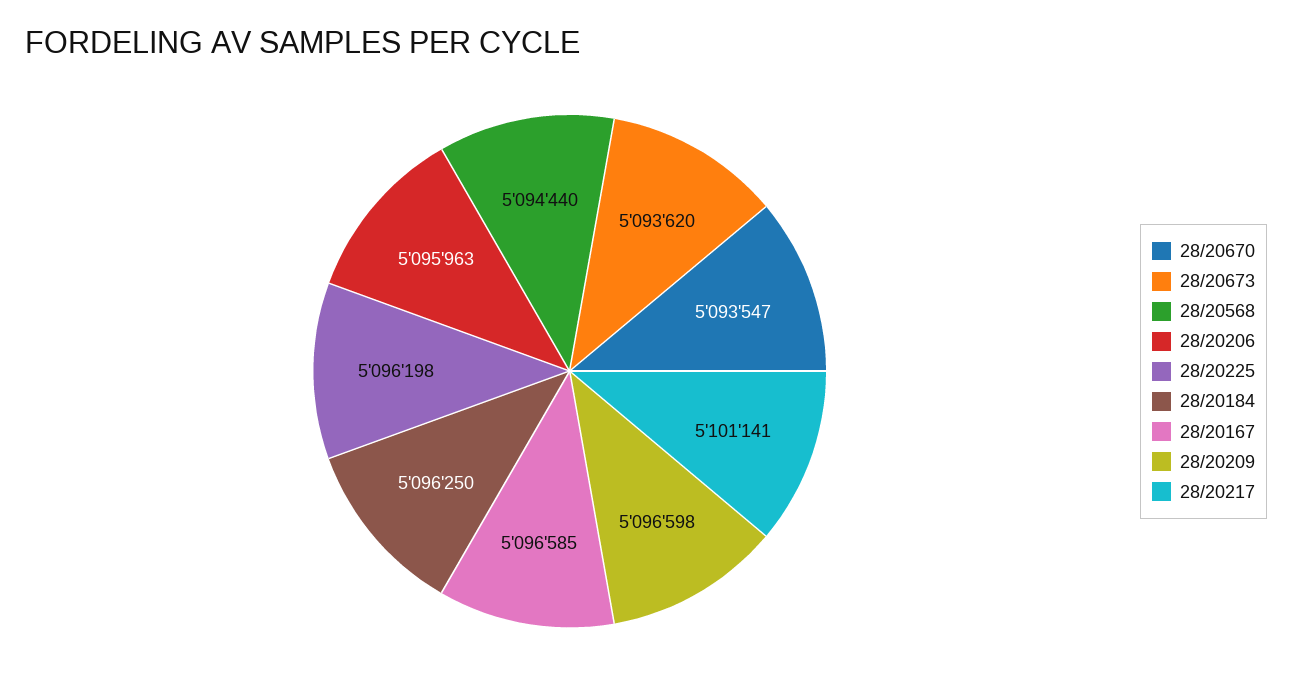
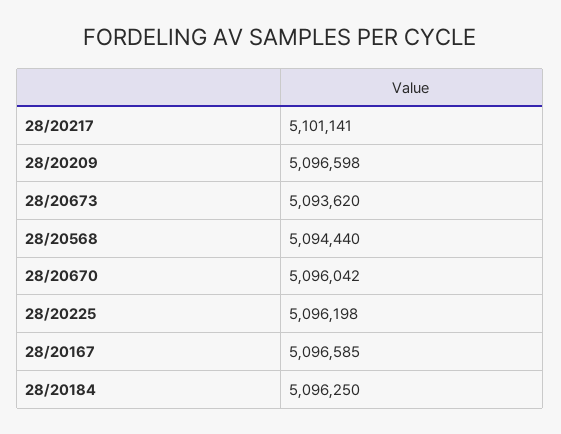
28/20670: 5093547 -> 5096042
28/20206: 5095963 -> none

